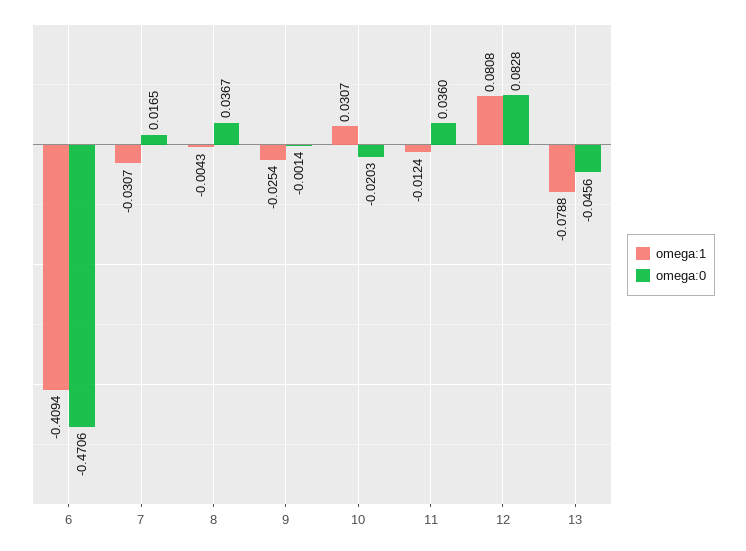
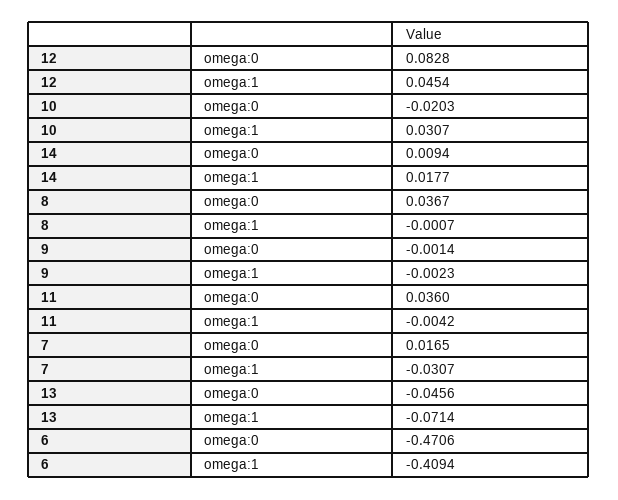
omega:1, 8: -0.0043 -> -0.0007
omega:1, 9: -0.0254 -> -0.0023
omega:1, 11: -0.0124 -> -0.0042
omega:1, 12: 0.0808 -> 0.0454
omega:1, 13: -0.0788 -> -0.0714
omega:0, 14: none -> 0.0094
omega:1, 14: none -> 0.0177

